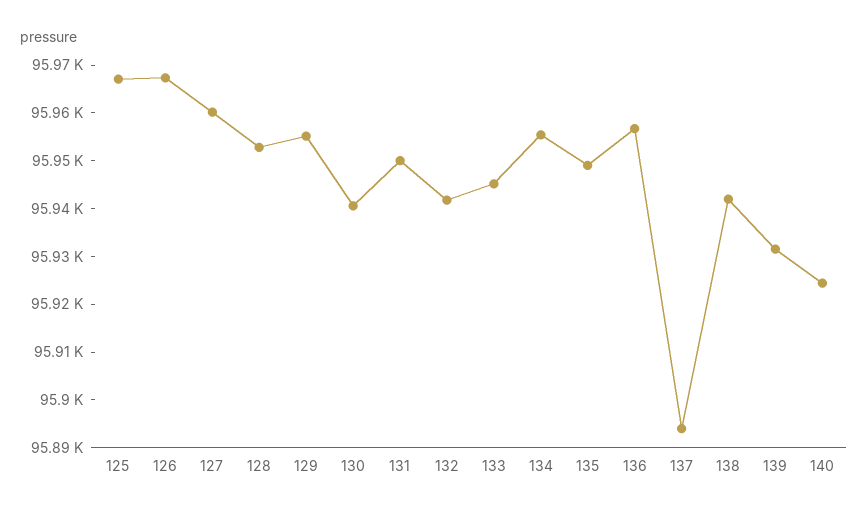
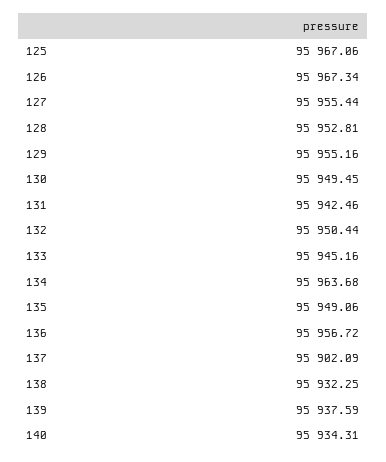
127: 95960 -> 95955.44
130: 95940 -> 95949.45
131: 95950 -> 95942.46
132: 95942 -> 95950.44
134: 95956 -> 95963.68
137: 95894 -> 95902.09
138: 95942 -> 95932.25
139: 95932 -> 95937.59
140: 95924 -> 95934.31

